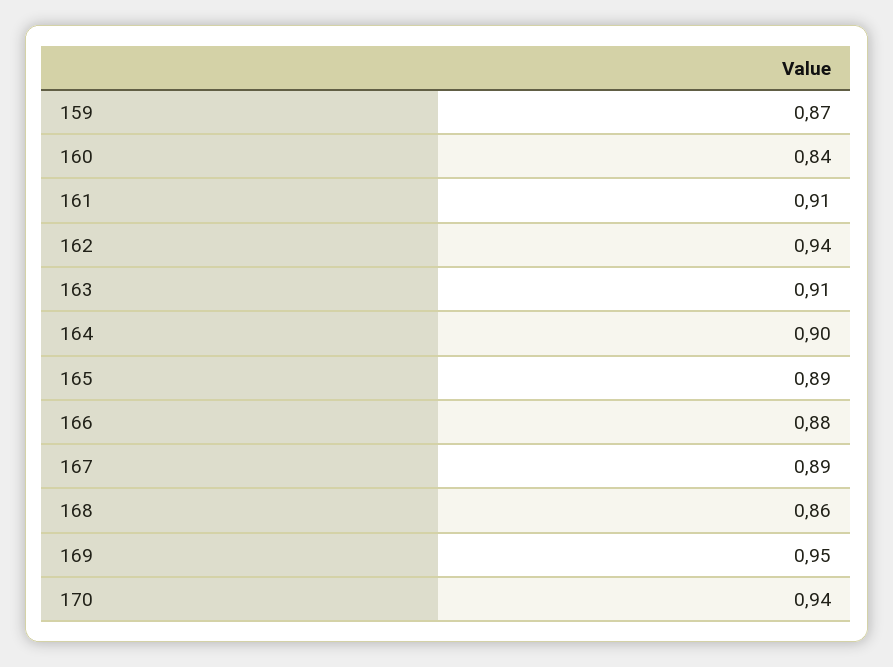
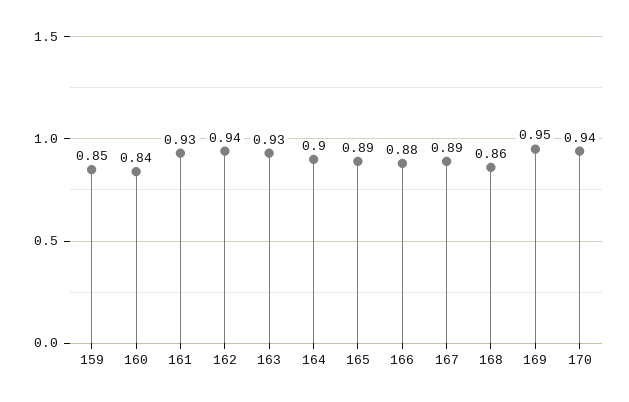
159: 0.87 -> 0.85
161: 0.91 -> 0.93
163: 0.91 -> 0.93

